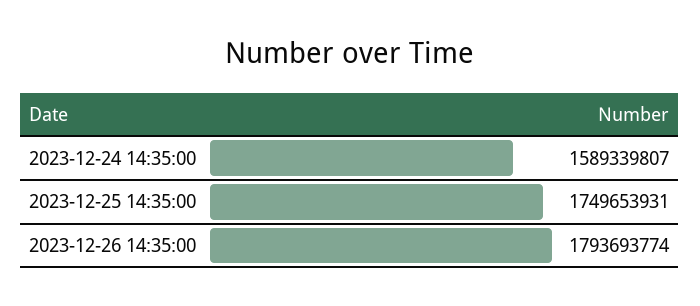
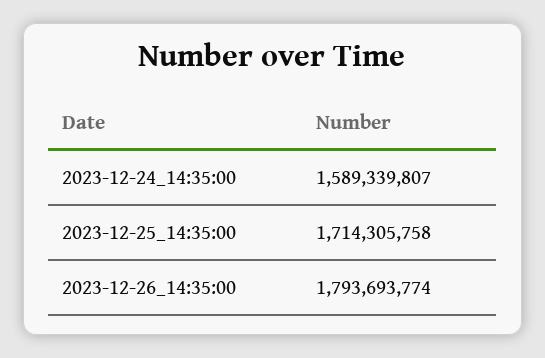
2023-12-25 14:35:00: 1749653931 -> 1714305758

